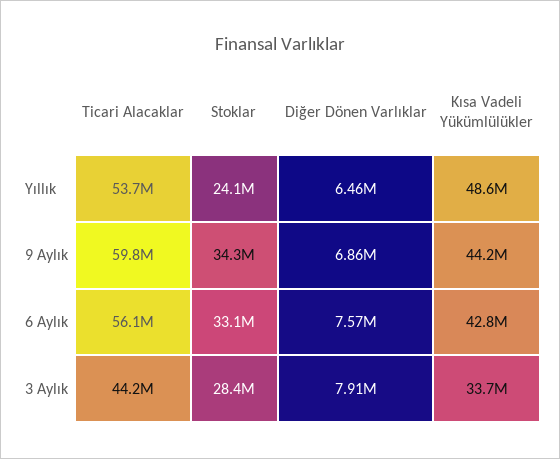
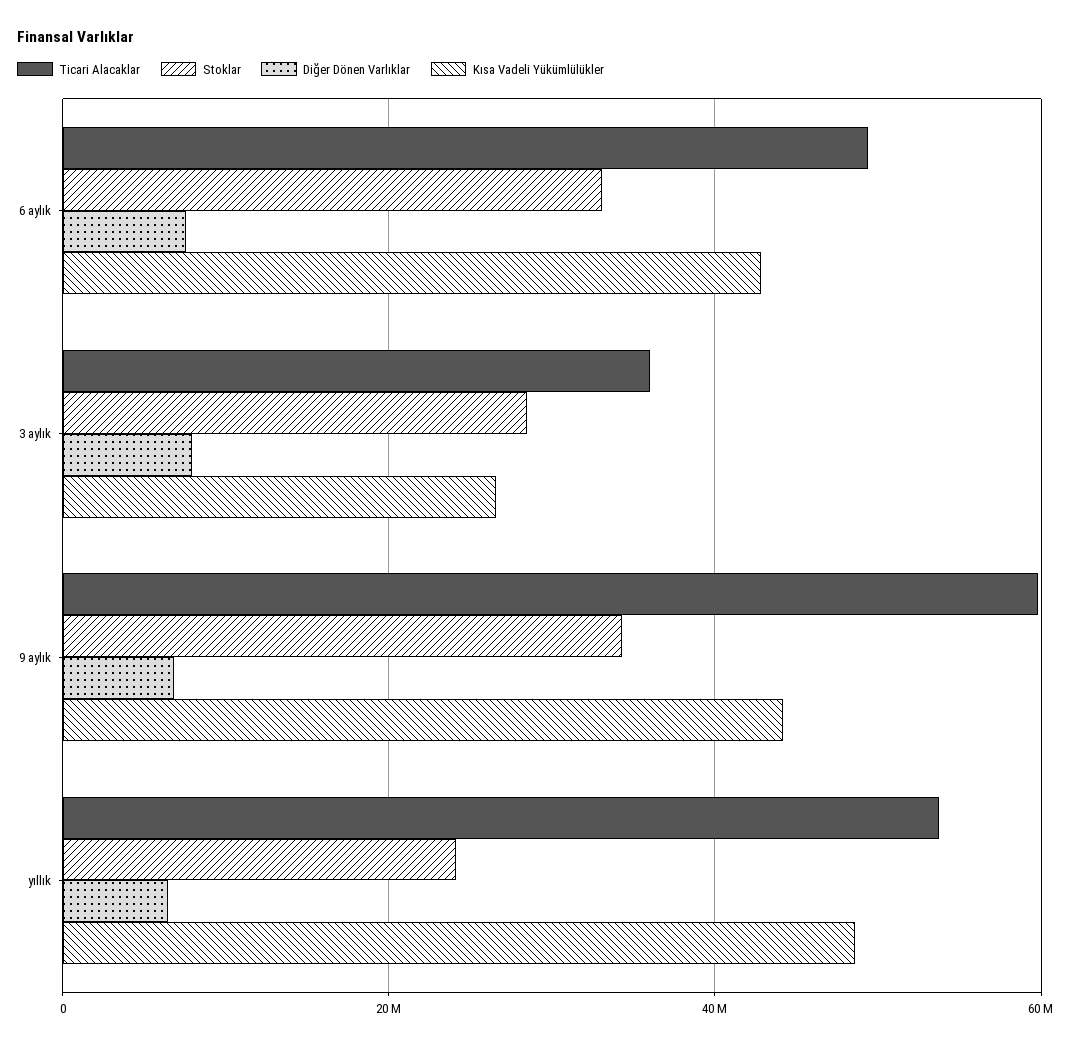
Ticari Alacaklar, 6 Aylık: 56100000 -> 50000000
Ticari Alacaklar, 3 Aylık: 44200000 -> 36000000
Kısa Vadeli Yükümlülükler, 3 Aylık: 33700000 -> 26000000

